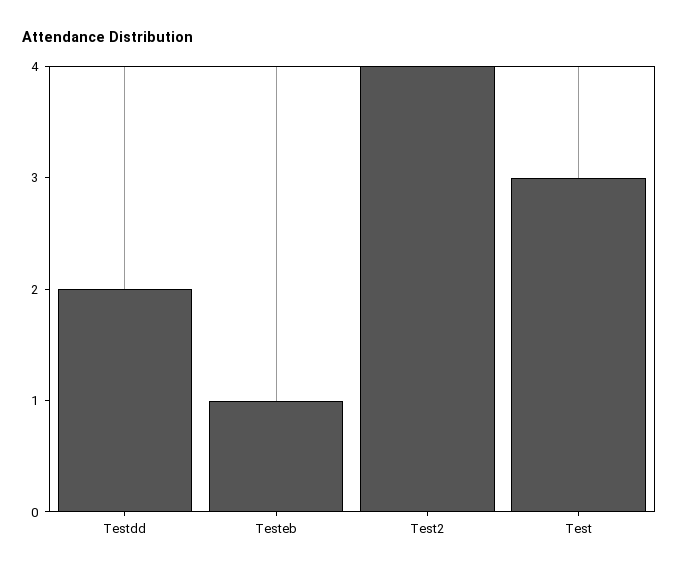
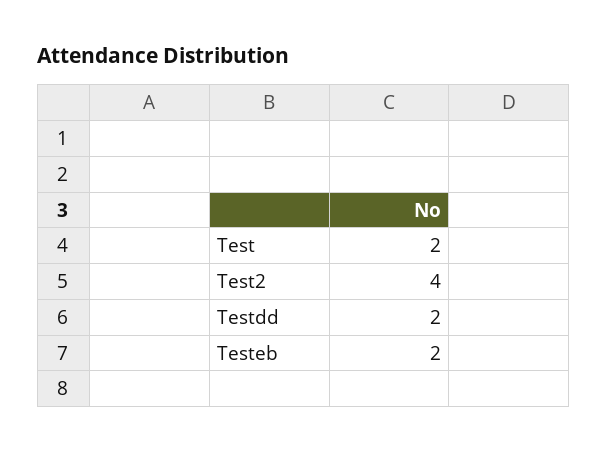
Testeb: 1 -> 2
Test: 3 -> 2

